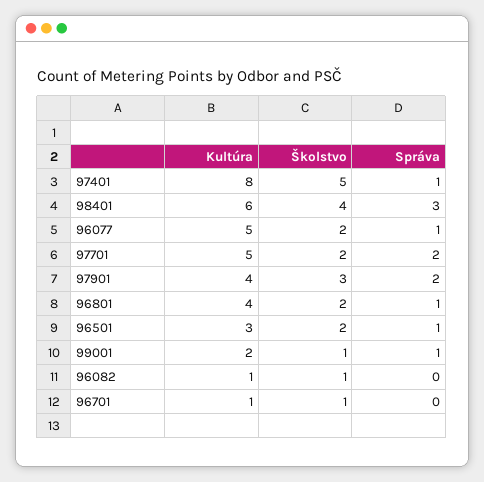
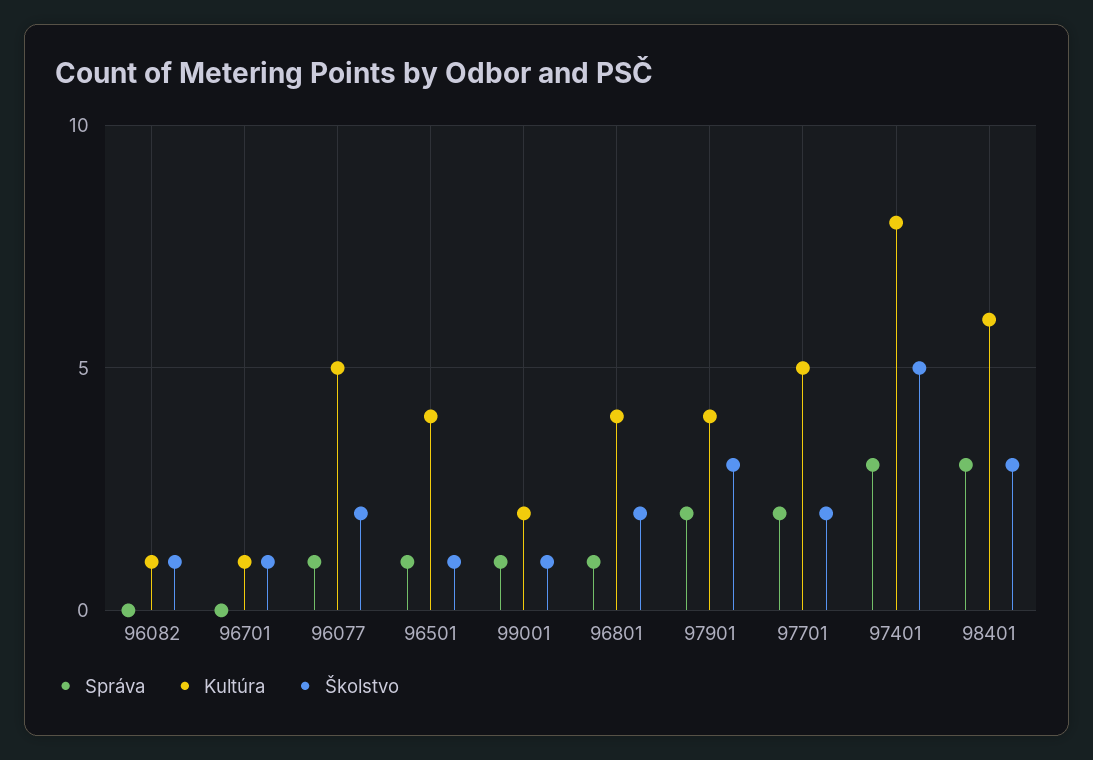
Správa, 97401: 1 -> 3
Školstvo, 98401: 4 -> 3
Kultúra, 96501: 3 -> 4
Školstvo, 96501: 2 -> 1

